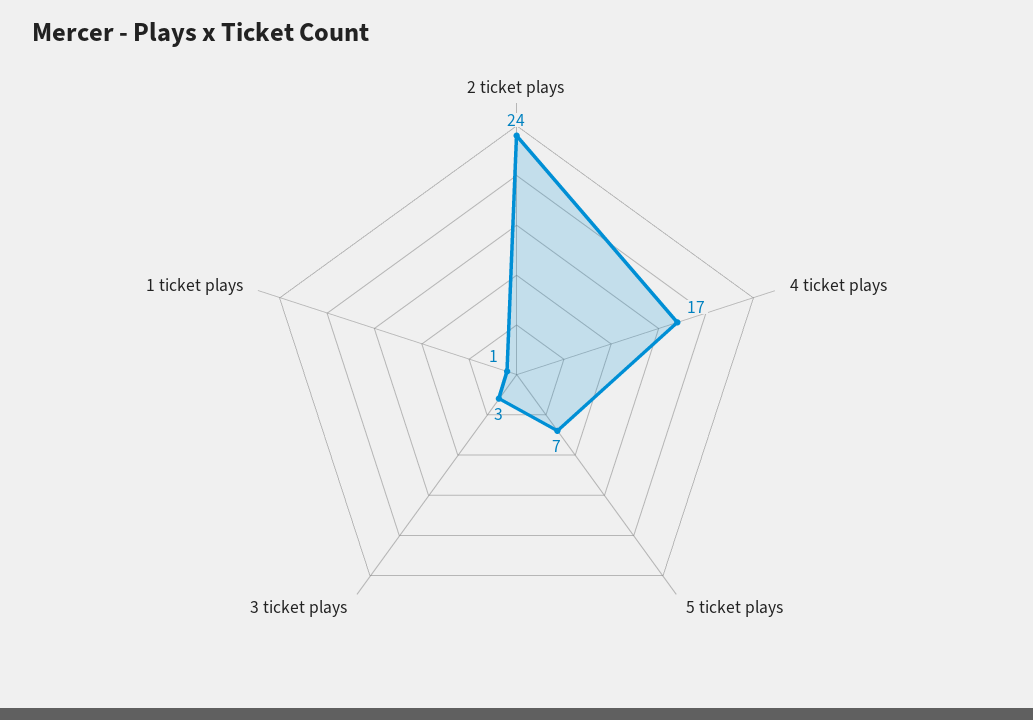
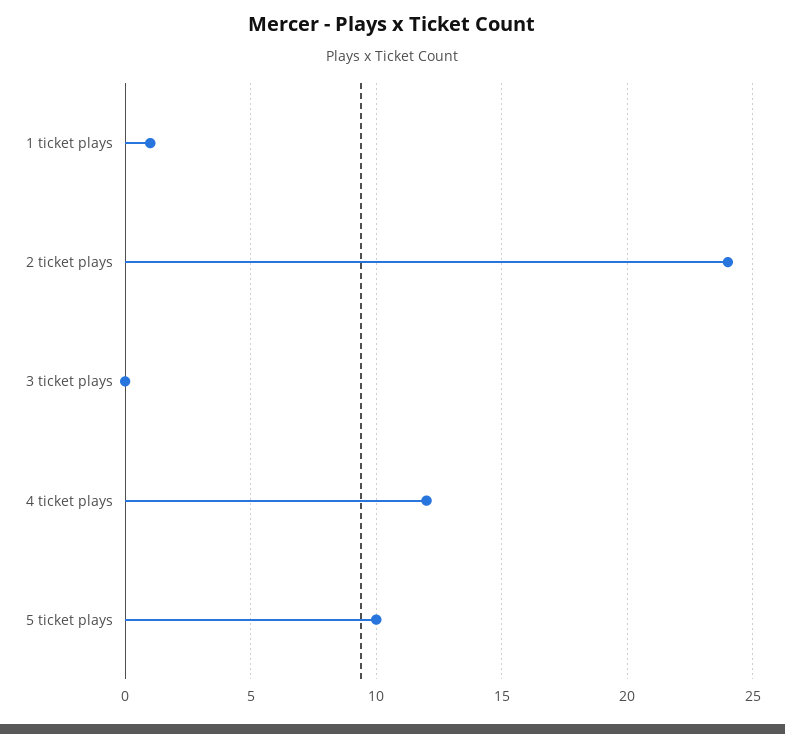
4 ticket plays: 17 -> 12
5 ticket plays: 7 -> 10
3 ticket plays: 3 -> 0

